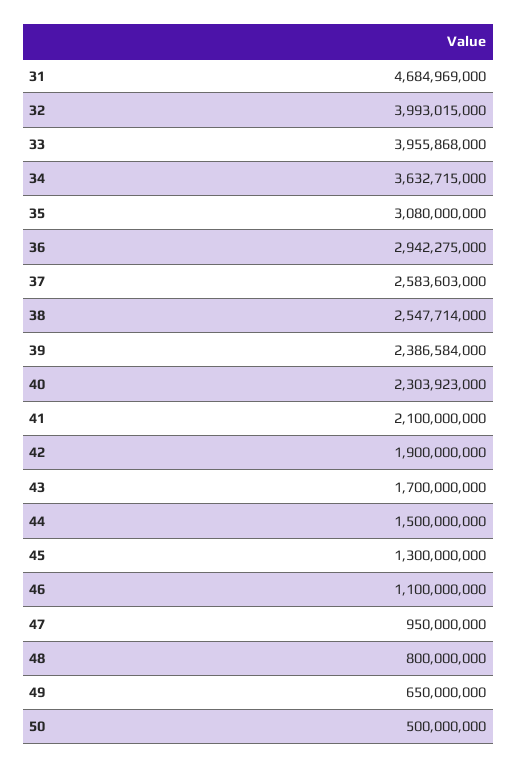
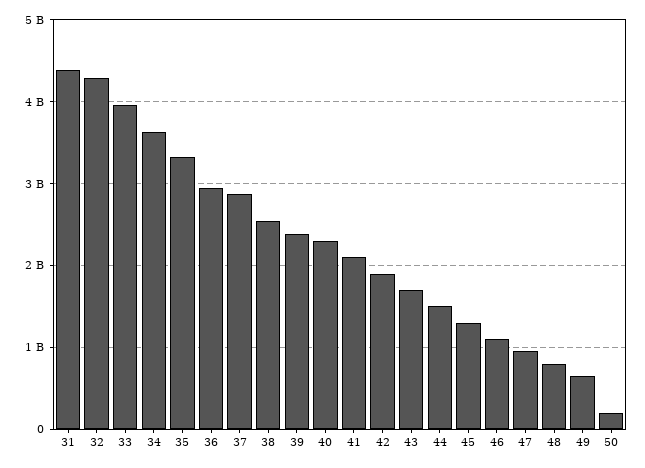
31: 4684969000 -> 4400000000
32: 3993015000 -> 4300000000
35: 3080000000 -> 3300000000
37: 2583603000 -> 2900000000
50: 500000000 -> 200000000

